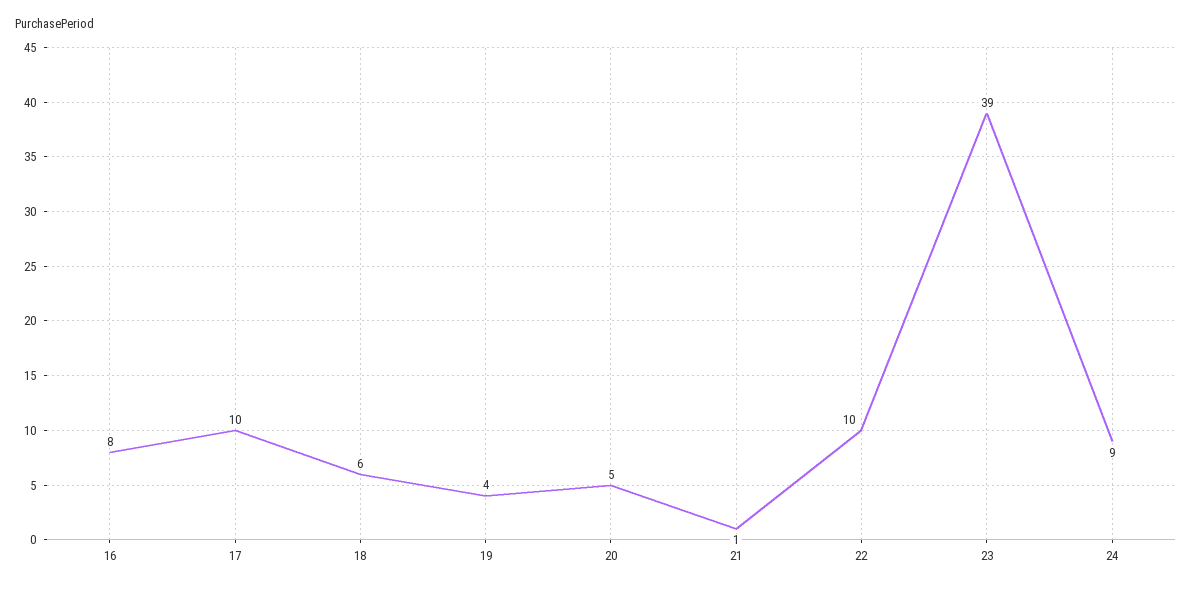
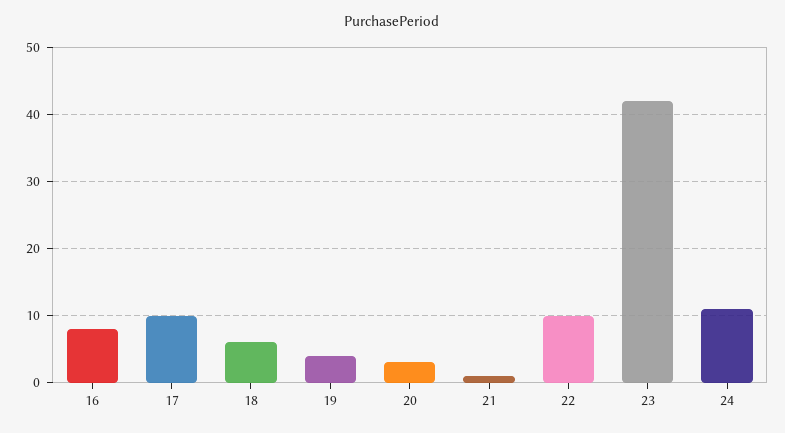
20: 5 -> 3
23: 39 -> 42
24: 9 -> 11

